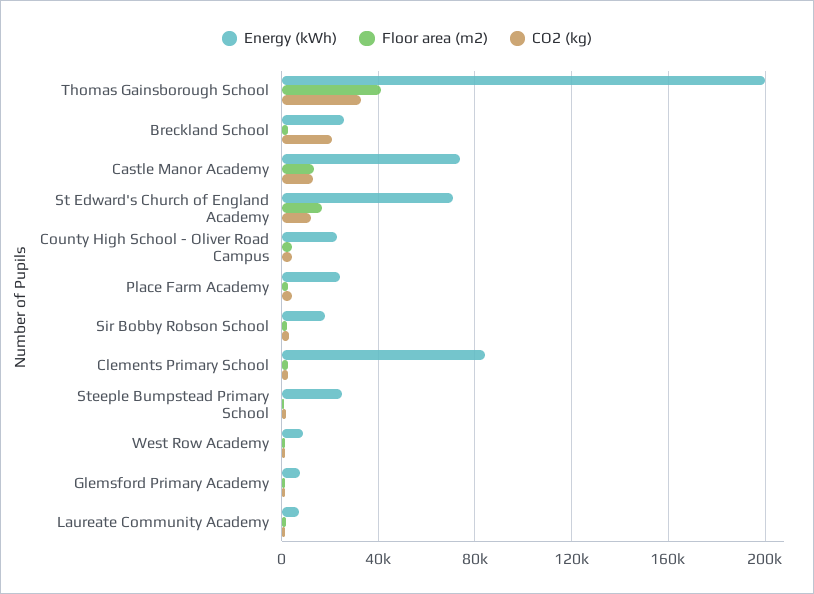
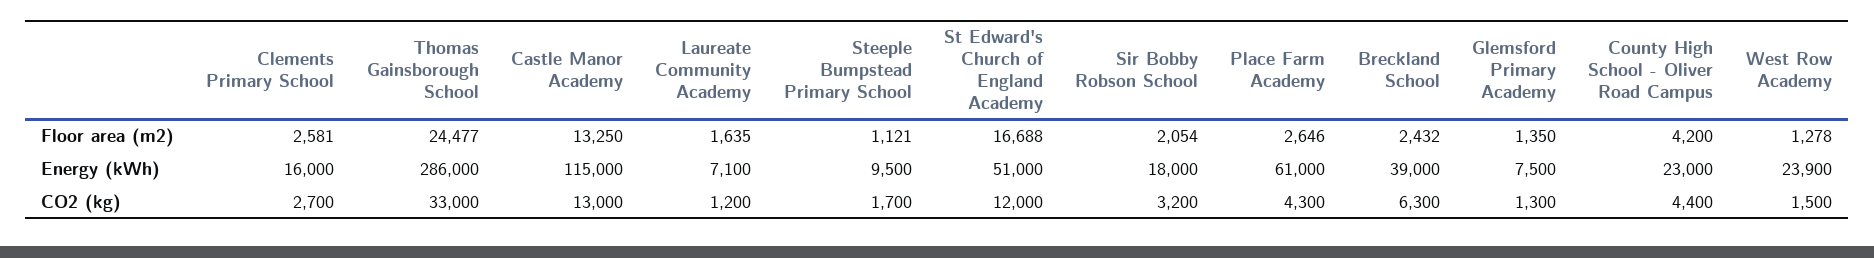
Energy (kWh), Thomas Gainsborough School: 200000 -> 286000
Floor area (m2), Thomas Gainsborough School: 40000 -> 24477
Energy (kWh), Breckland School: 25000 -> 39000
CO2 (kg), Breckland School: 20000 -> 6300
Energy (kWh), Castle Manor Academy: 75000 -> 115000
Energy (kWh), St Edward's Church of England Academy: 70000 -> 51000
Energy (kWh), Place Farm Academy: 25000 -> 61000
Energy (kWh), Clements Primary School: 85000 -> 16000
Energy (kWh), Steeple Bumpstead Primary School: 25000 -> 9500
Energy (kWh), West Row Academy: 10000 -> 23900

